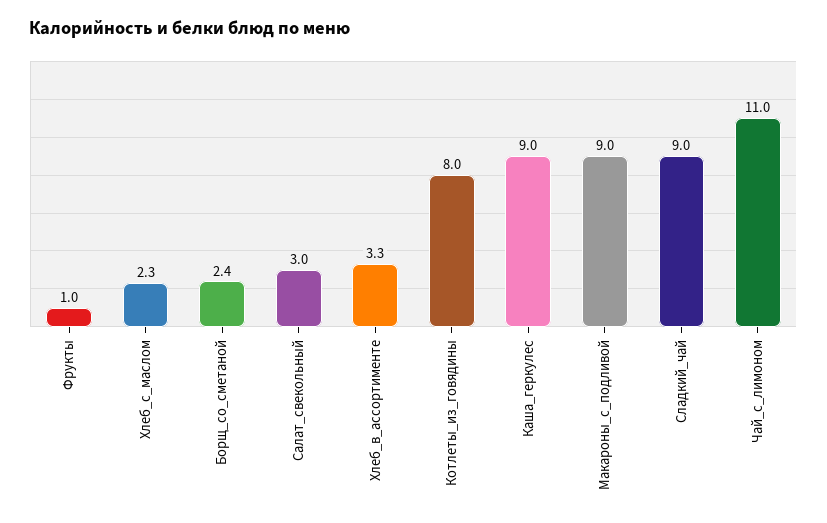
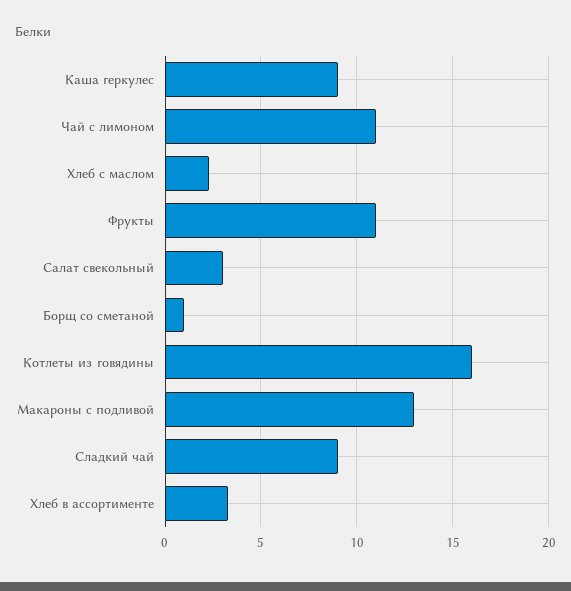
Фрукты: 1 -> 11
Борщ_со_сметаной: 2.4 -> 1
Котлеты_из_говядины: 8 -> 16
Макароны_с_подливой: 9 -> 13

